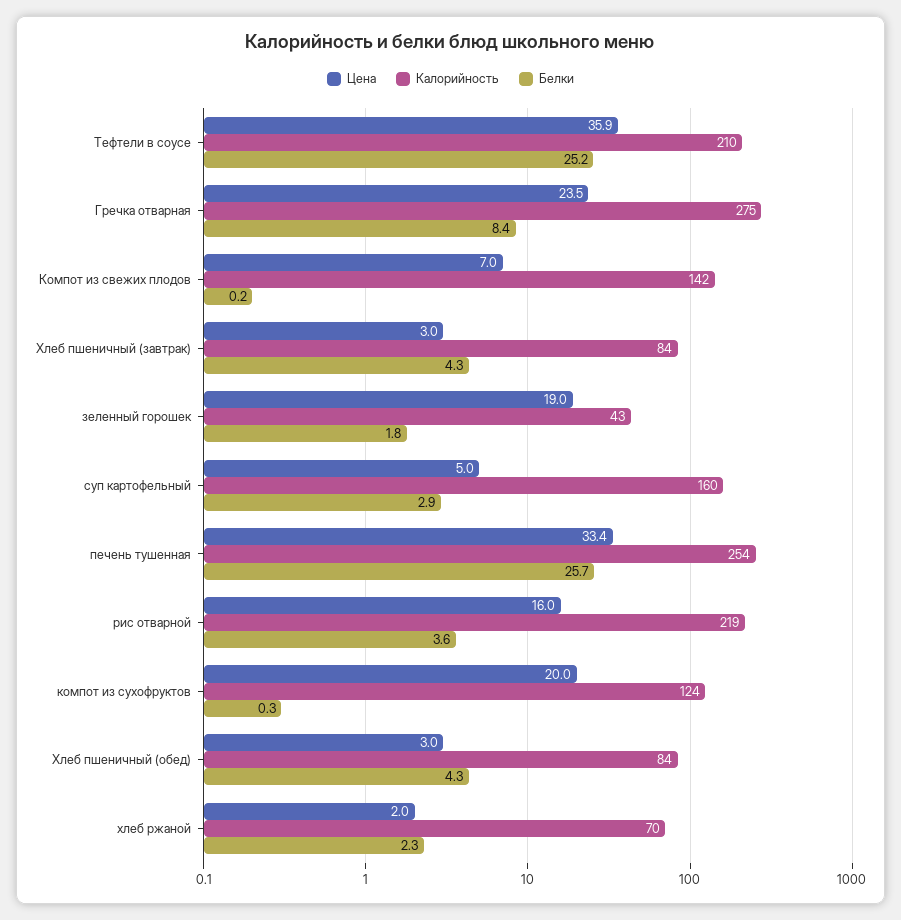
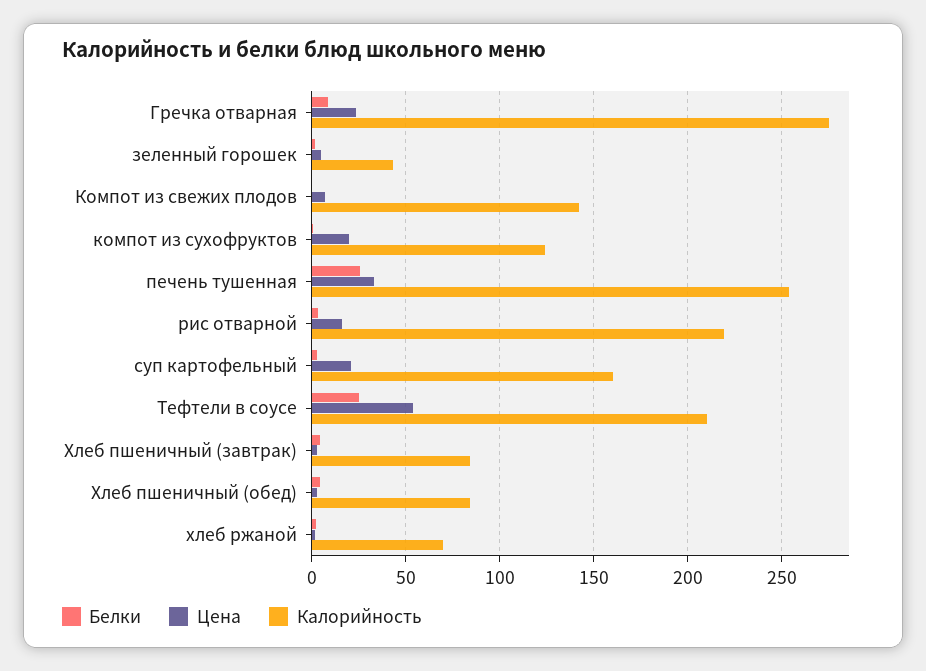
Цена, Тефтели в соусе: 35.9 -> 55
Цена, зеленный горошек: 19 -> 5
Цена, суп картофельный: 5 -> 20

